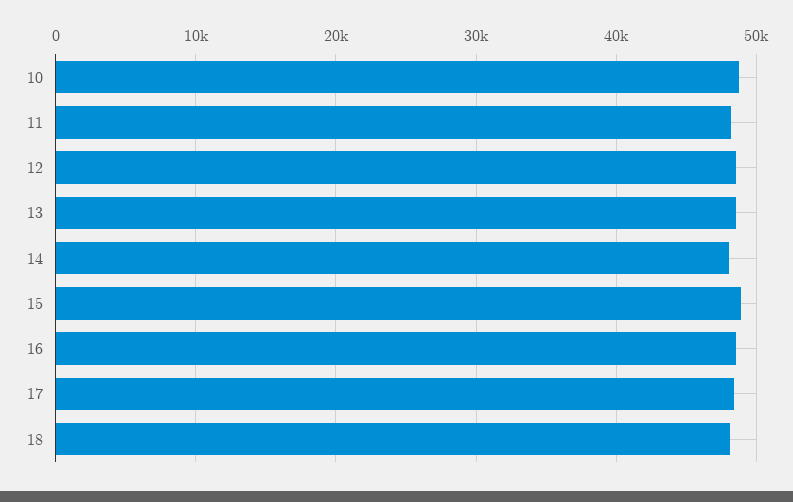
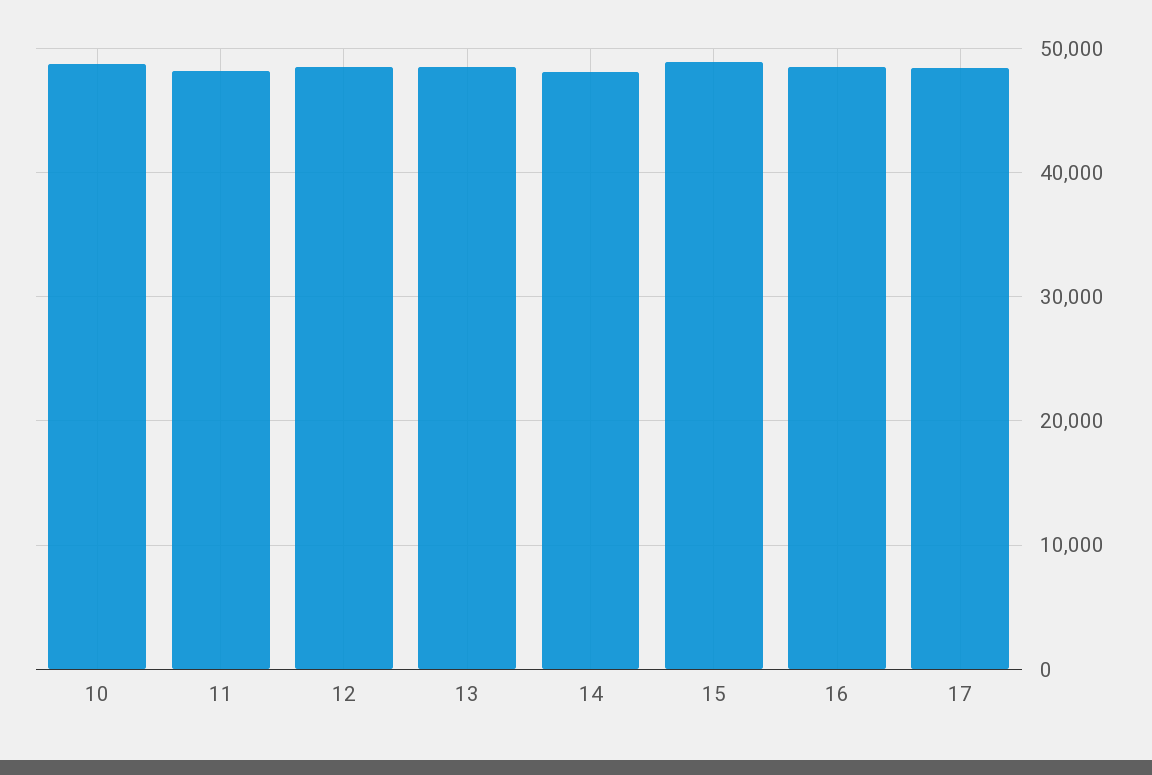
18: 48000 -> none

